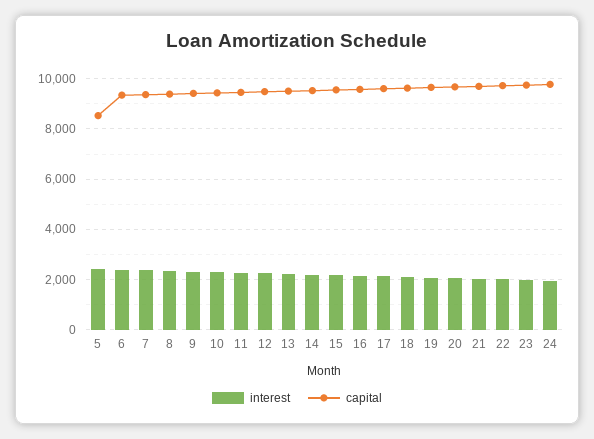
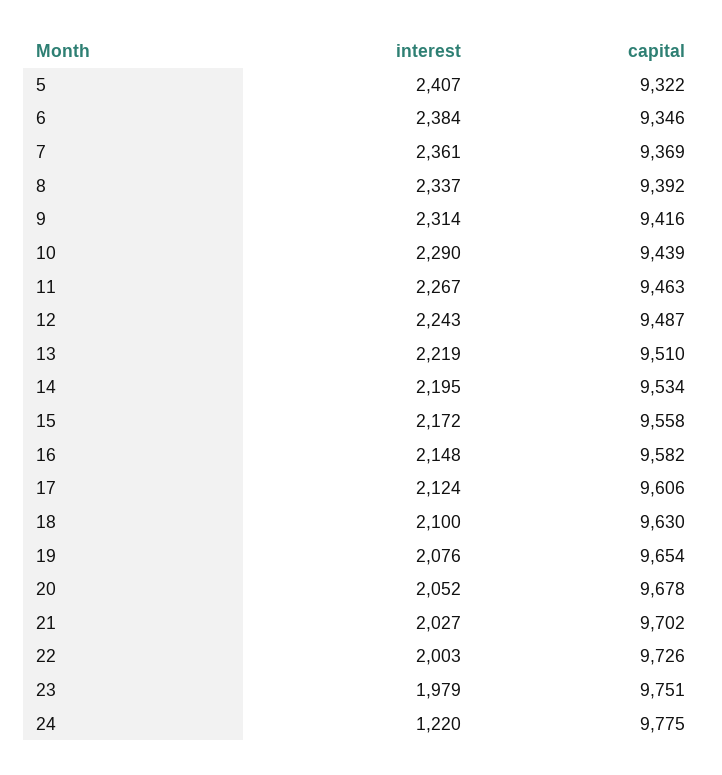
capital, 5: 8500 -> 9322
interest, 24: 2000 -> 1220

